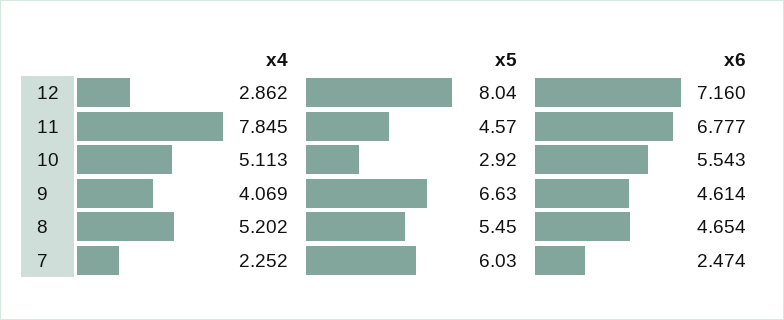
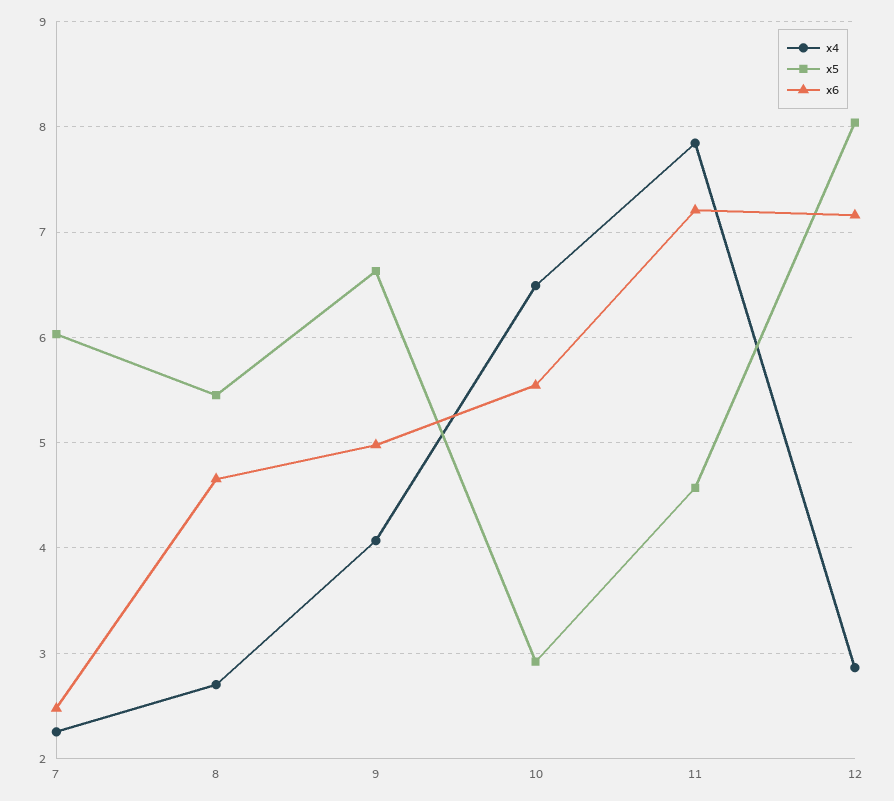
x6, 11: 6.777 -> 7.2
x4, 10: 5.113 -> 6.5
x6, 9: 4.614 -> 5
x4, 8: 5.202 -> 2.7

